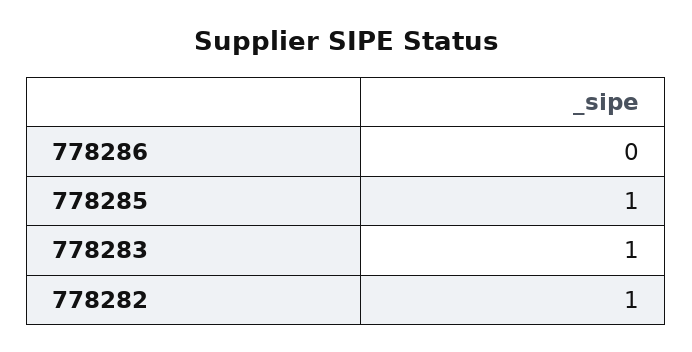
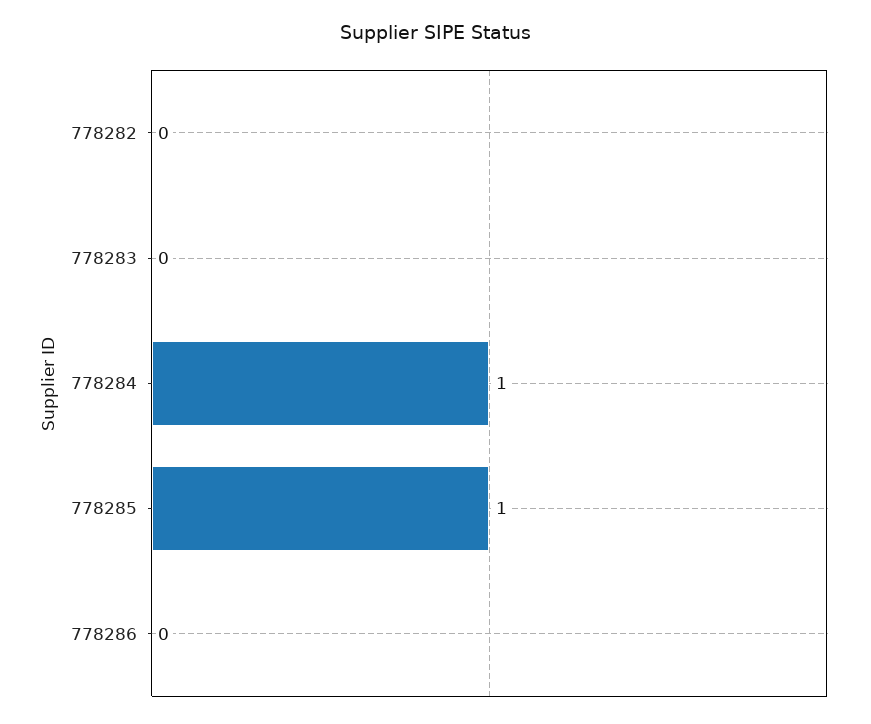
778283: 1 -> 0
778282: 1 -> 0
778284: none -> 1

